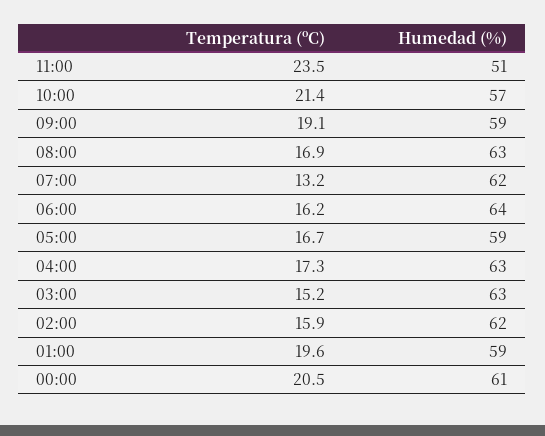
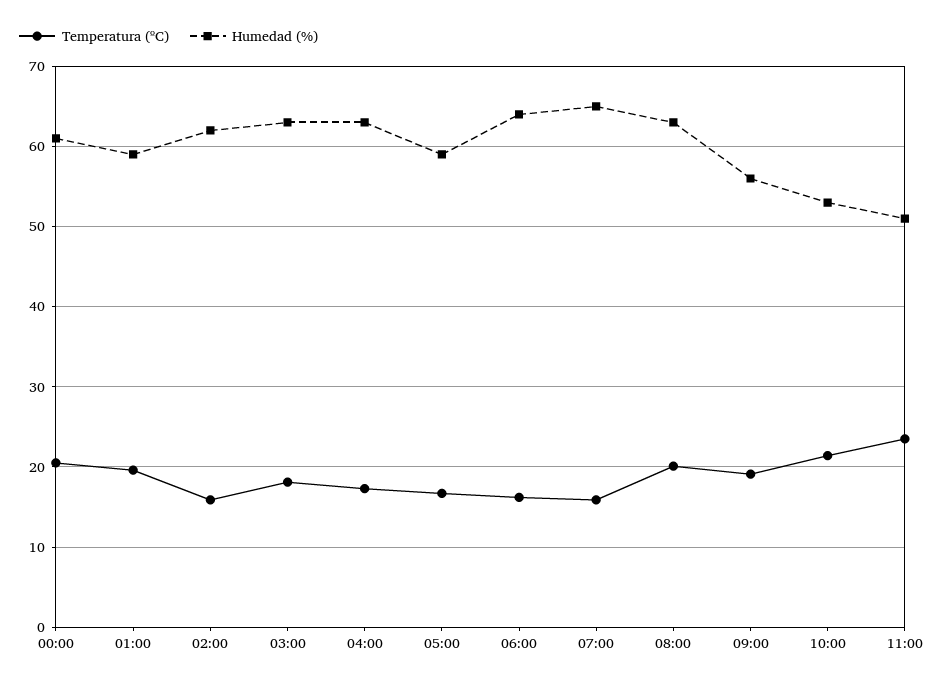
Humedad (%), 10:00: 57 -> 53
Humedad (%), 09:00: 59 -> 56
Temperatura (ºC), 08:00: 16.9 -> 20
Temperatura (ºC), 07:00: 13.2 -> 16
Humedad (%), 07:00: 62 -> 65
Temperatura (ºC), 03:00: 15.2 -> 18

